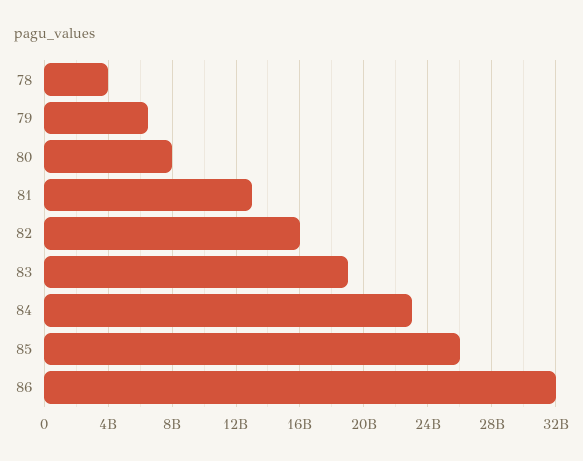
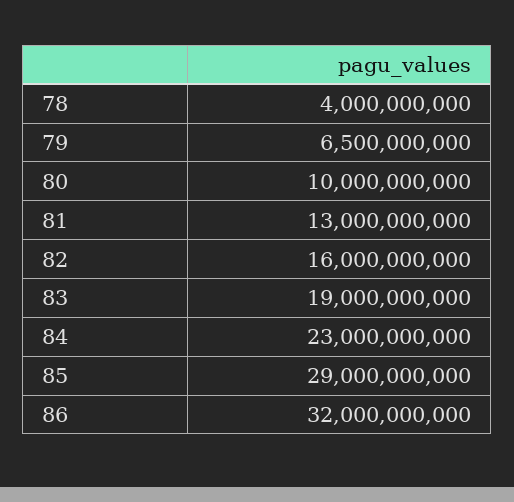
80: 8000000000 -> 10000000000
85: 26000000000 -> 29000000000

